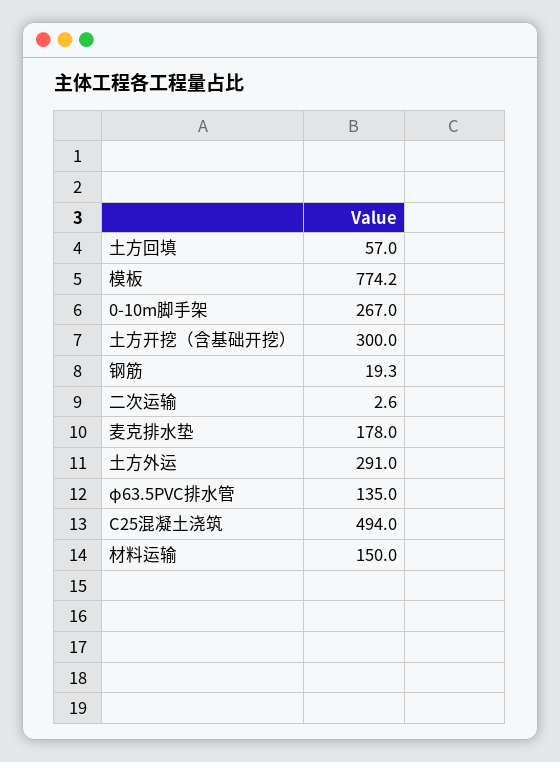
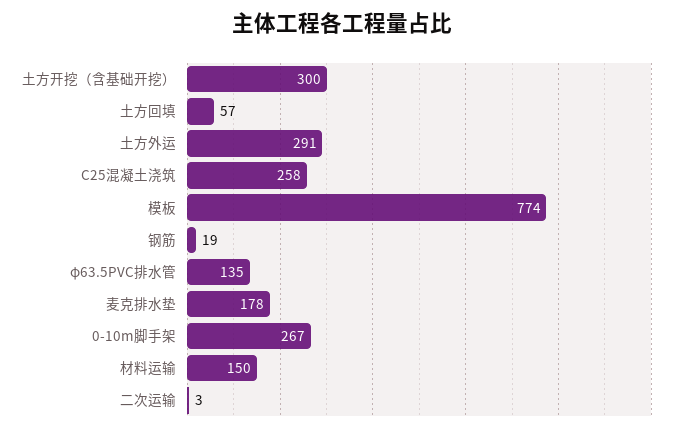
C25混凝土浇筑: 494 -> 258

